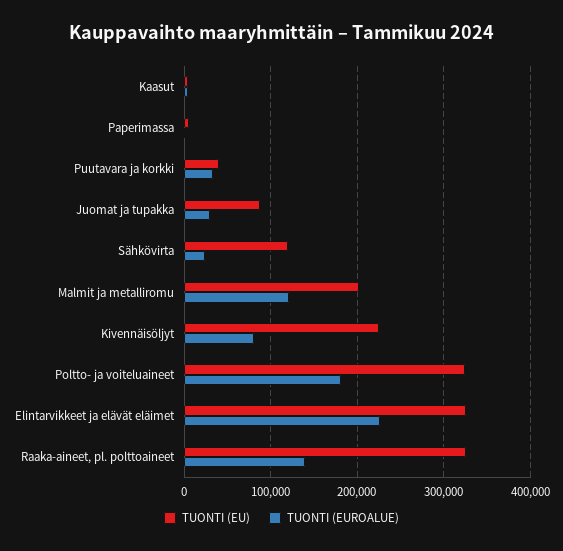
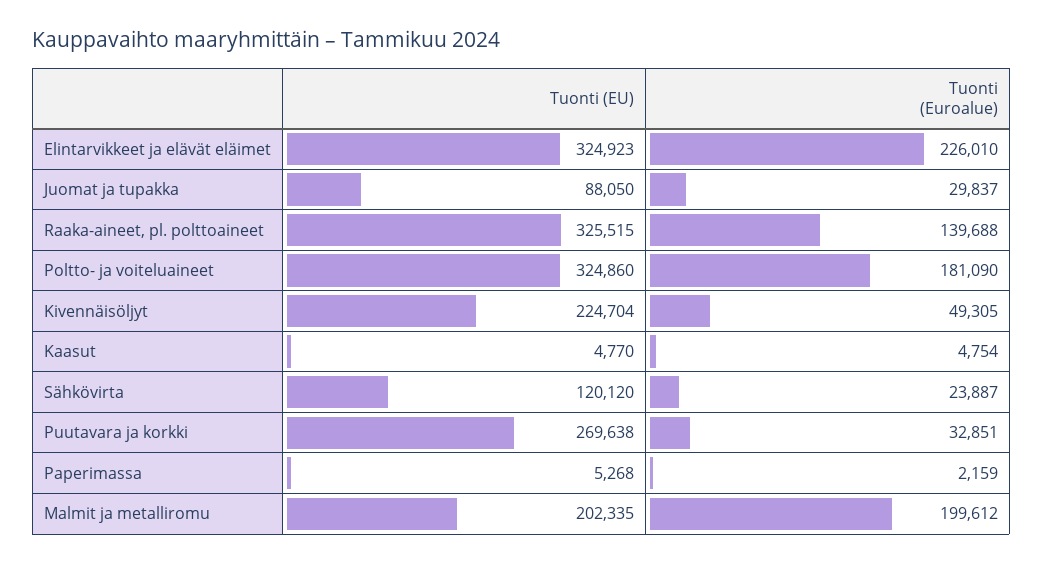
TUONTI (EU), Puutavara ja korkki: 40000 -> 269638
TUONTI (EUROALUE), Malmit ja metalliromu: 120000 -> 199612
TUONTI (EUROALUE), Kivennäisöljyt: 80000 -> 49305

